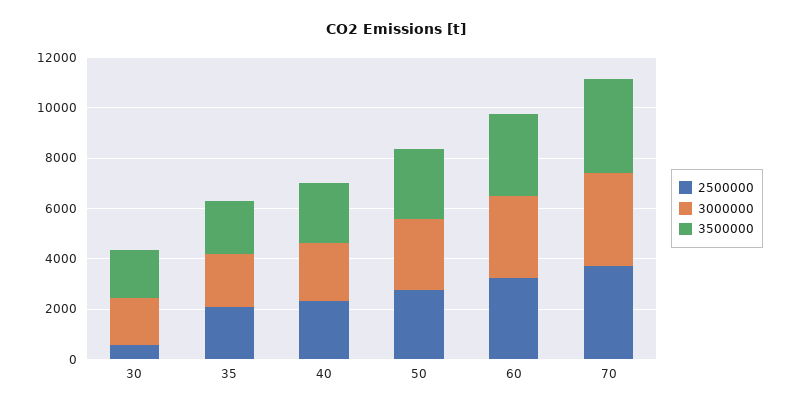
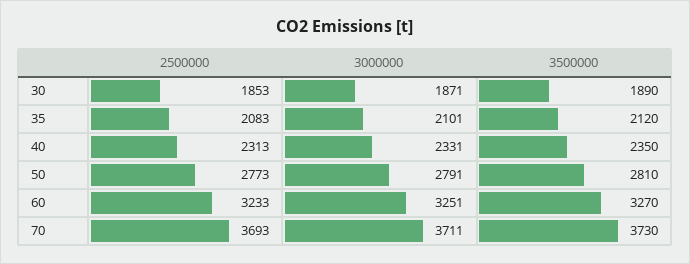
2500000, 30: 500 -> 1853

